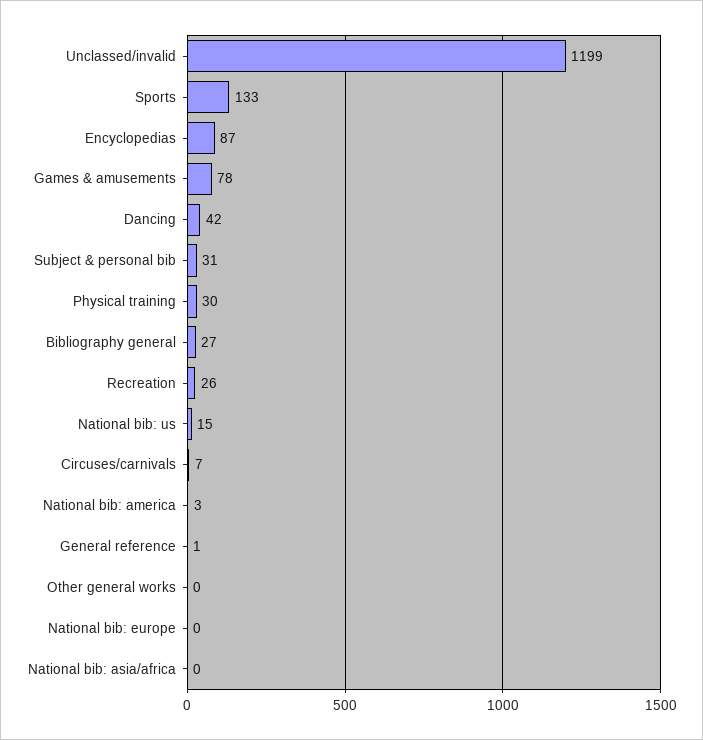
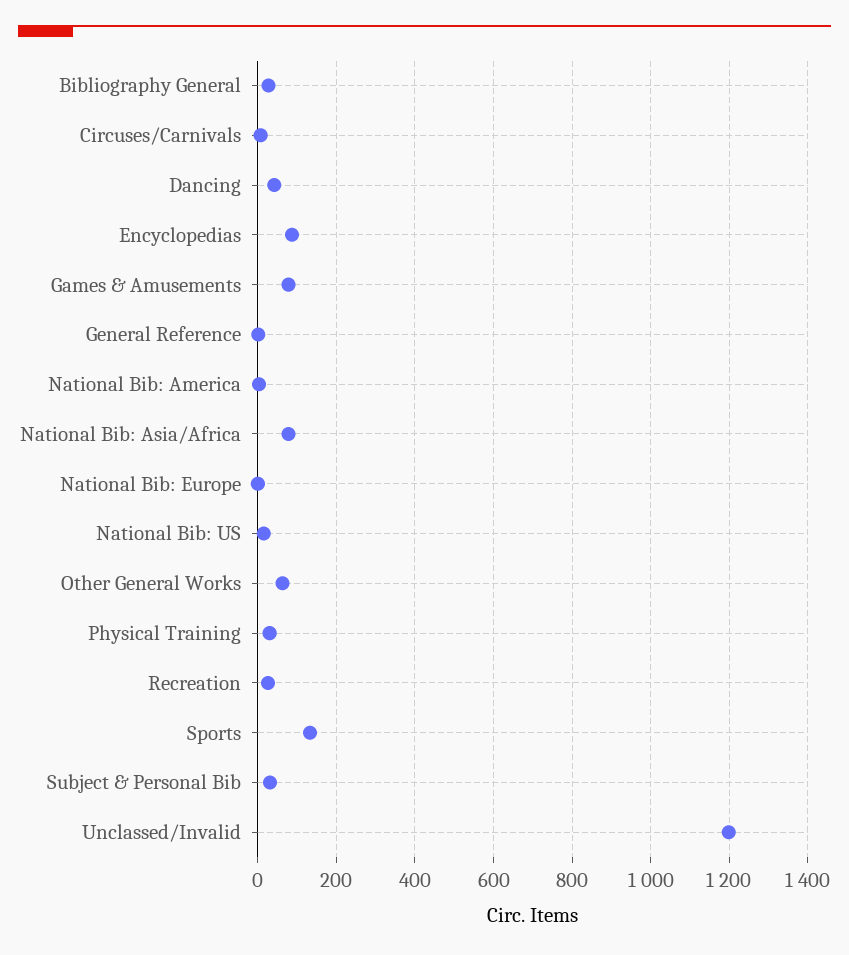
Other general works: 0 -> 60
National bib: asia/africa: 0 -> 80

